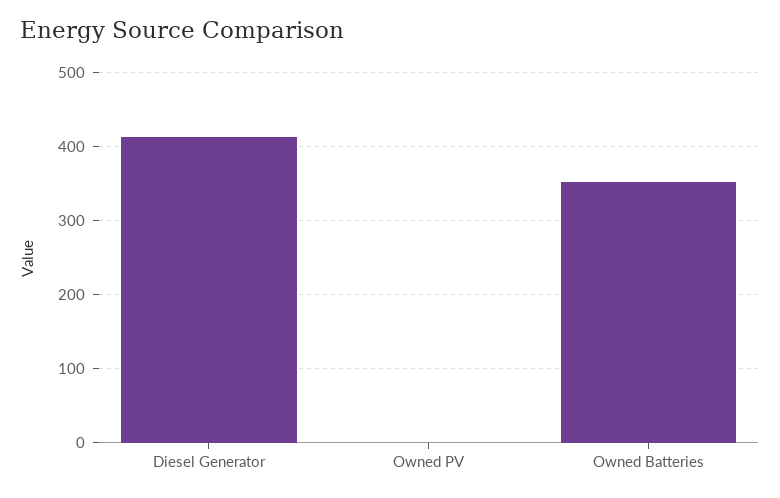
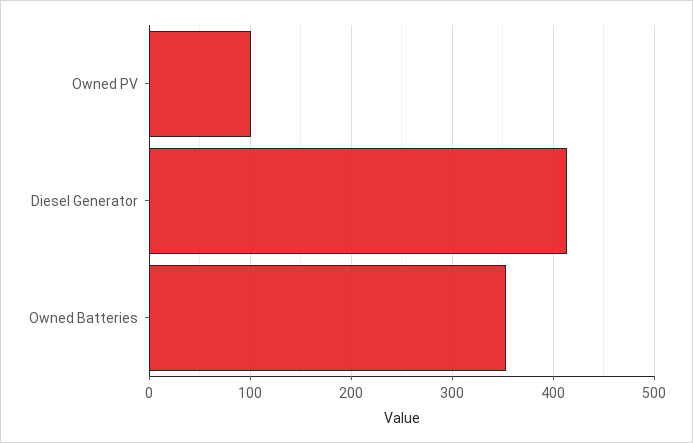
Owned PV: 0 -> 100

